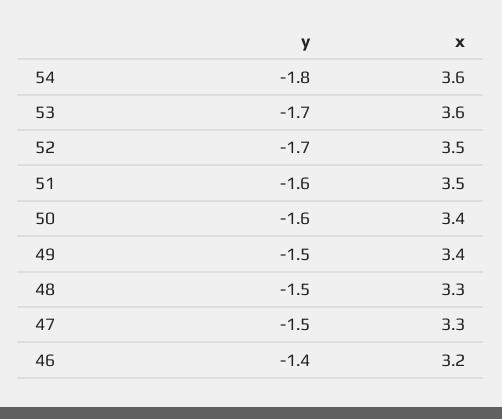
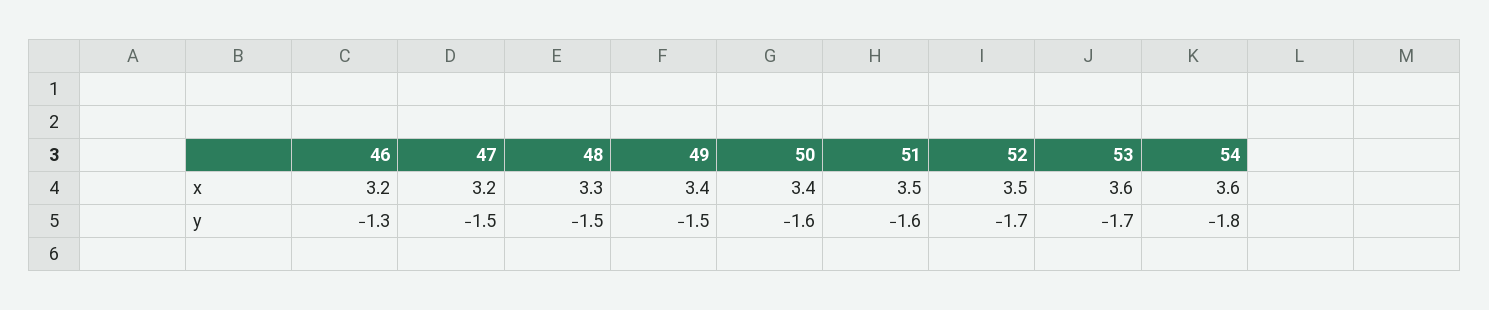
x, 47: 3.3 -> 3.2
y, 46: -1.4 -> -1.3

